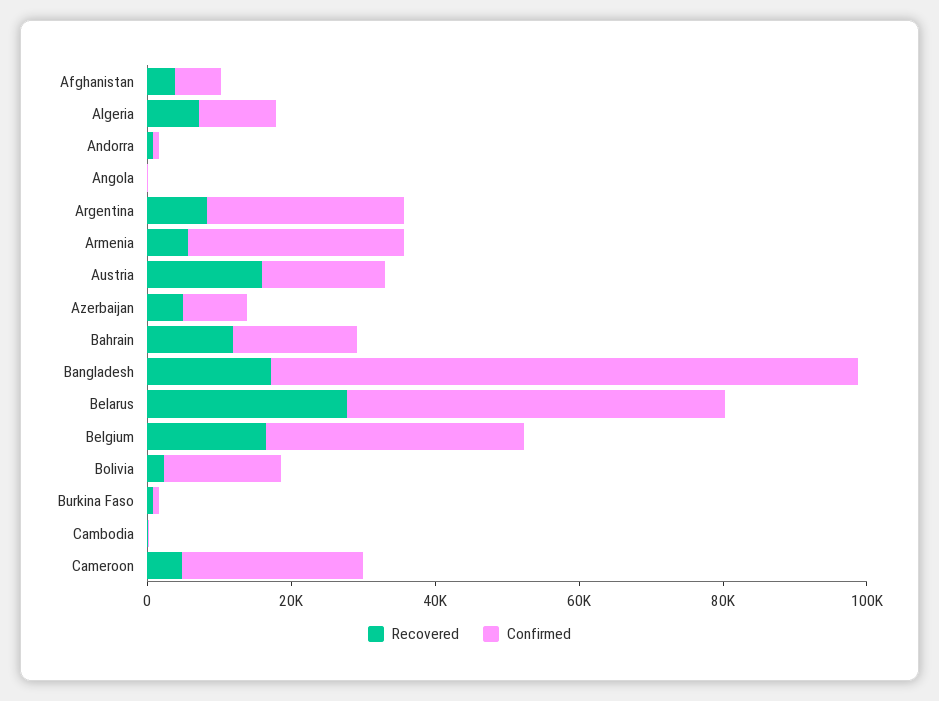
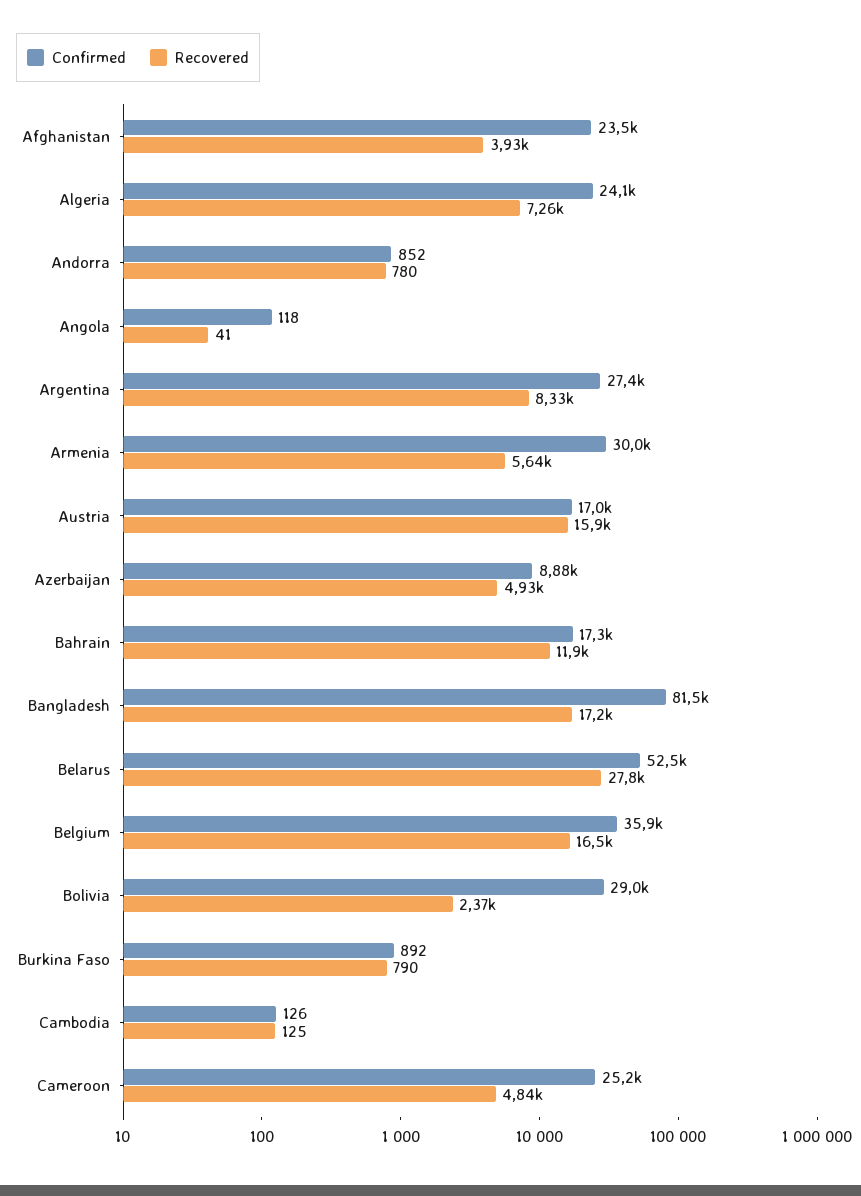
Confirmed, Afghanistan: 5000 -> 23500
Confirmed, Algeria: 10000 -> 24100
Confirmed, Bolivia: 15000 -> 29000

